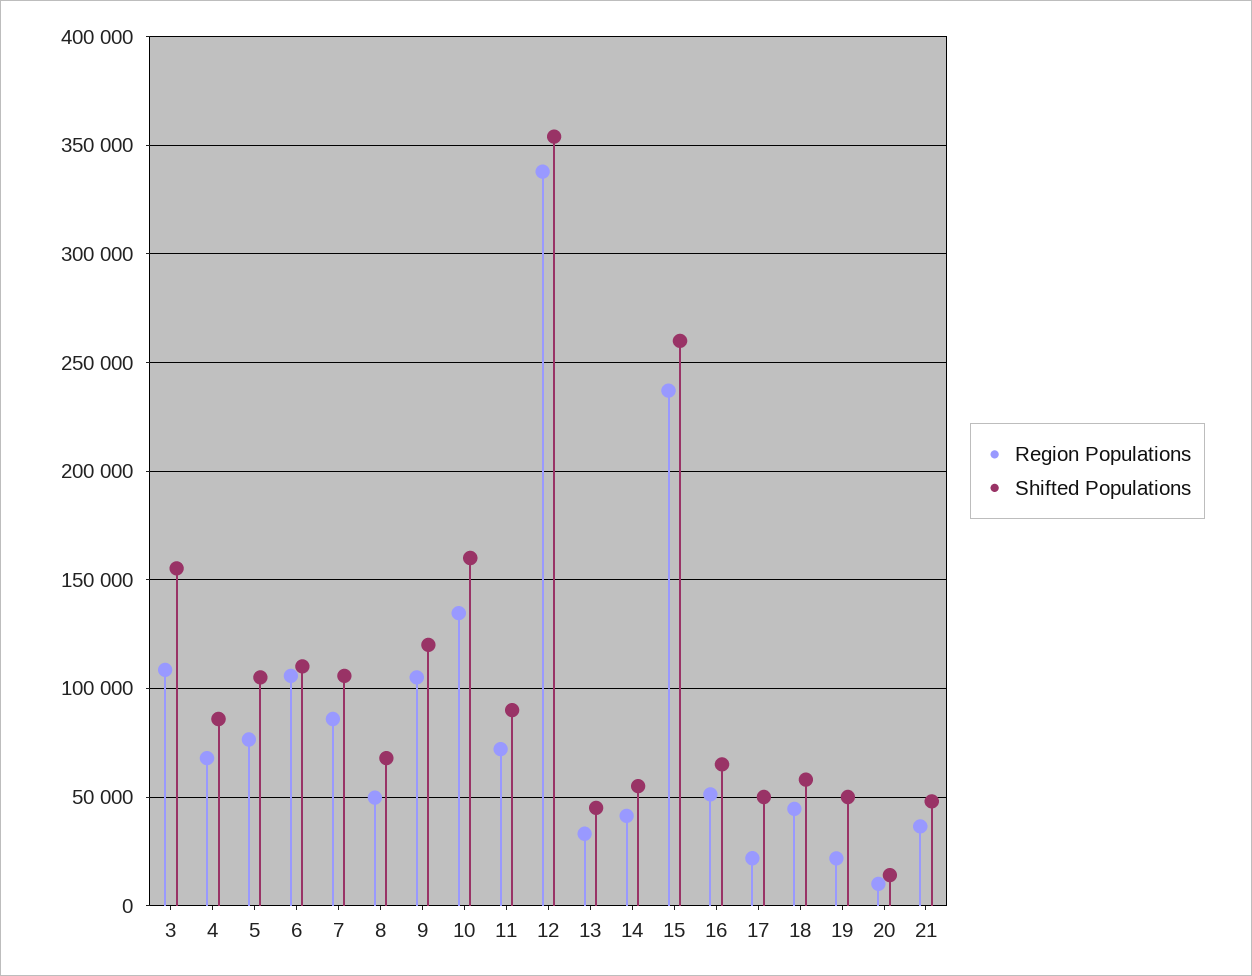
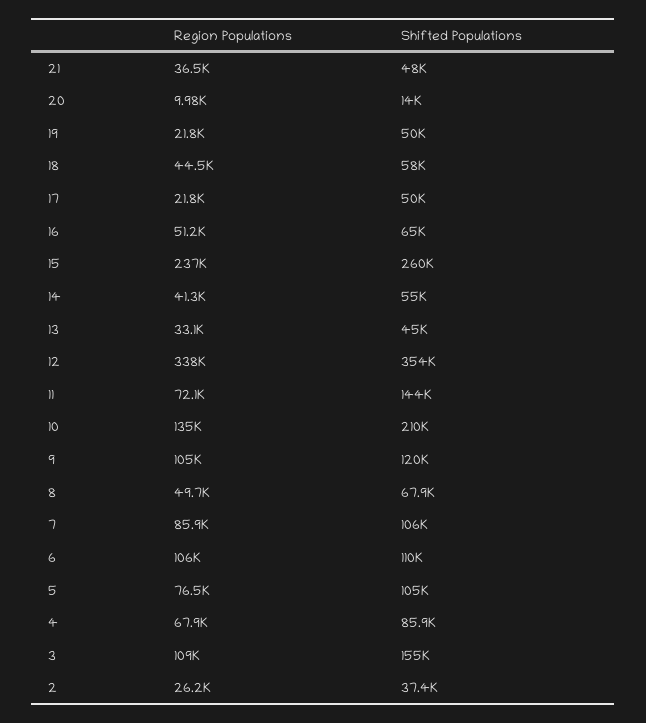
Shifted Populations, 10: 160000 -> 210000
Shifted Populations, 11: 90000 -> 144000
Region Populations, 2: none -> 26200
Shifted Populations, 2: none -> 37400

